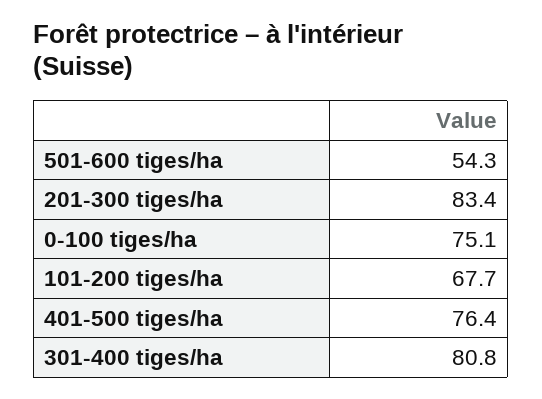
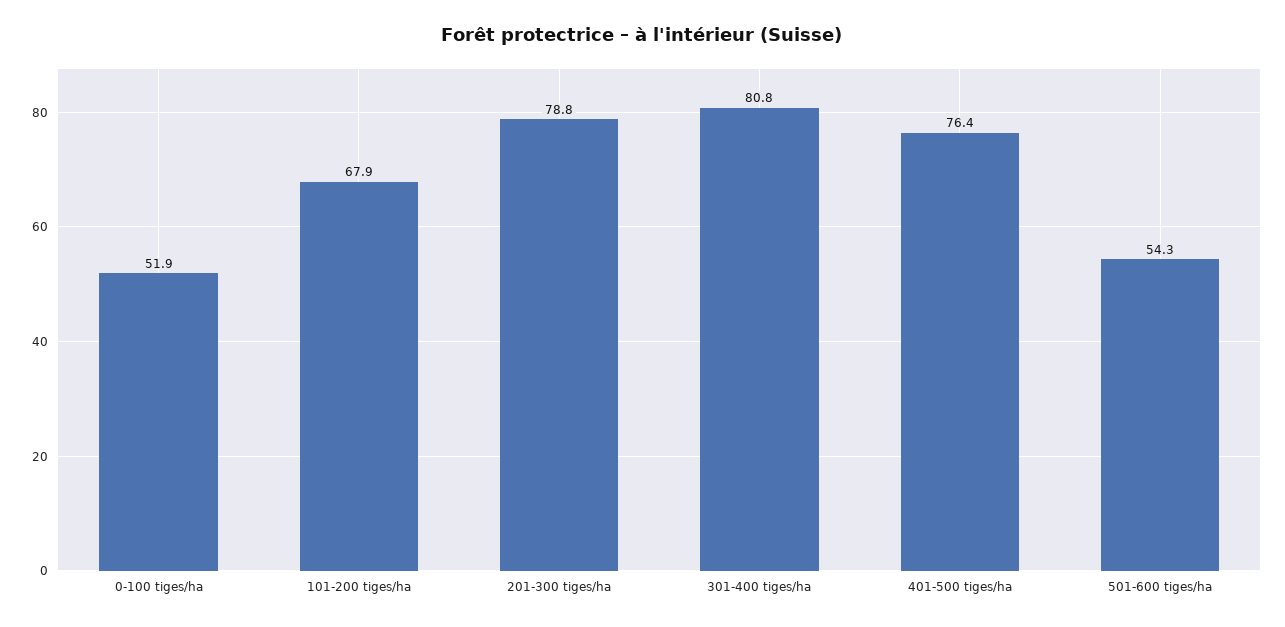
201-300 tiges/ha: 83.4 -> 78.8
0-100 tiges/ha: 75.1 -> 51.9
101-200 tiges/ha: 67.7 -> 67.9

